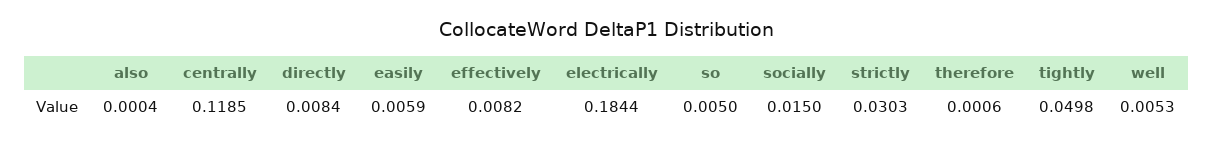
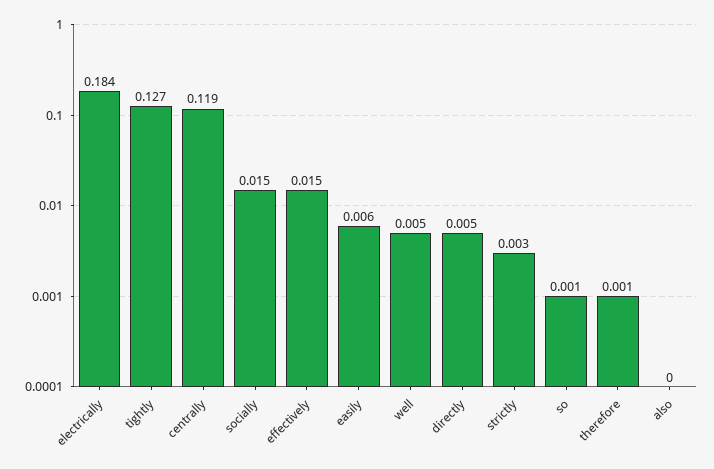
directly: 0.0084 -> 0.005
effectively: 0.0082 -> 0.015
so: 0.005 -> 0.001
strictly: 0.0303 -> 0.003
tightly: 0.0498 -> 0.127

